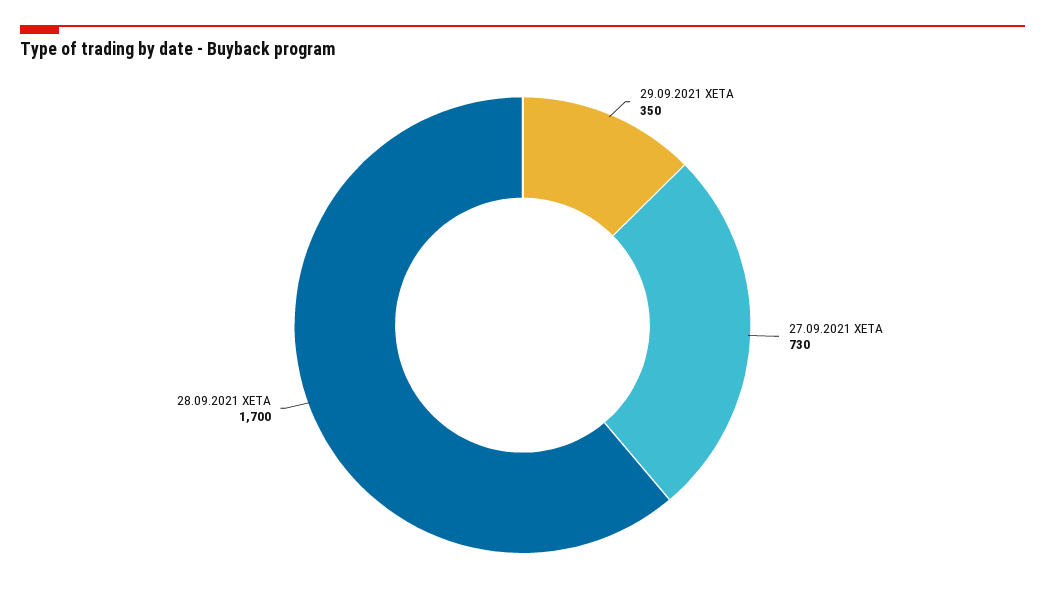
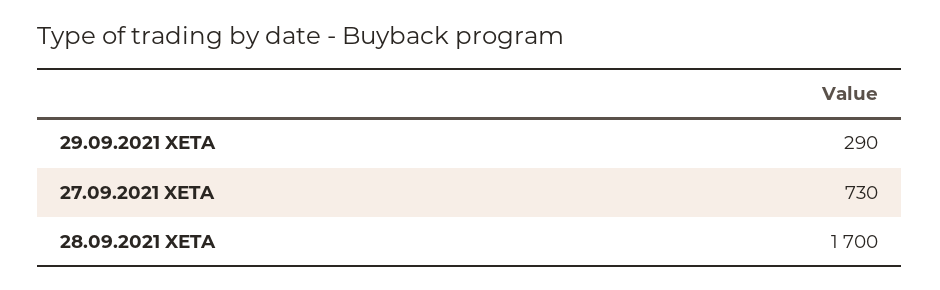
29.09.2021 XETA: 350 -> 290

